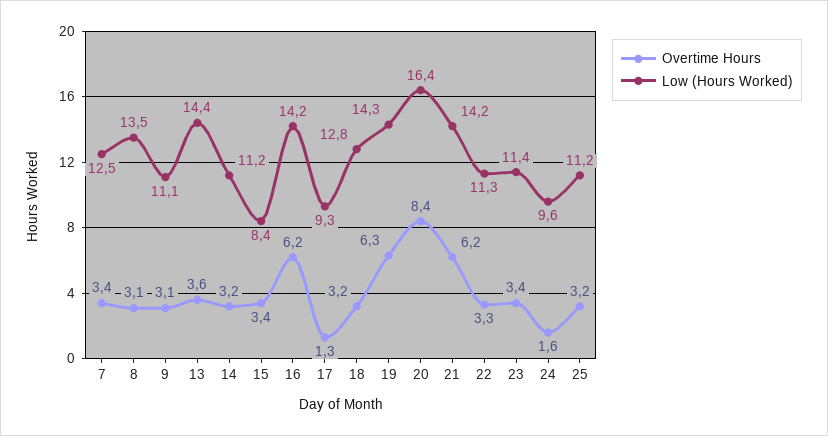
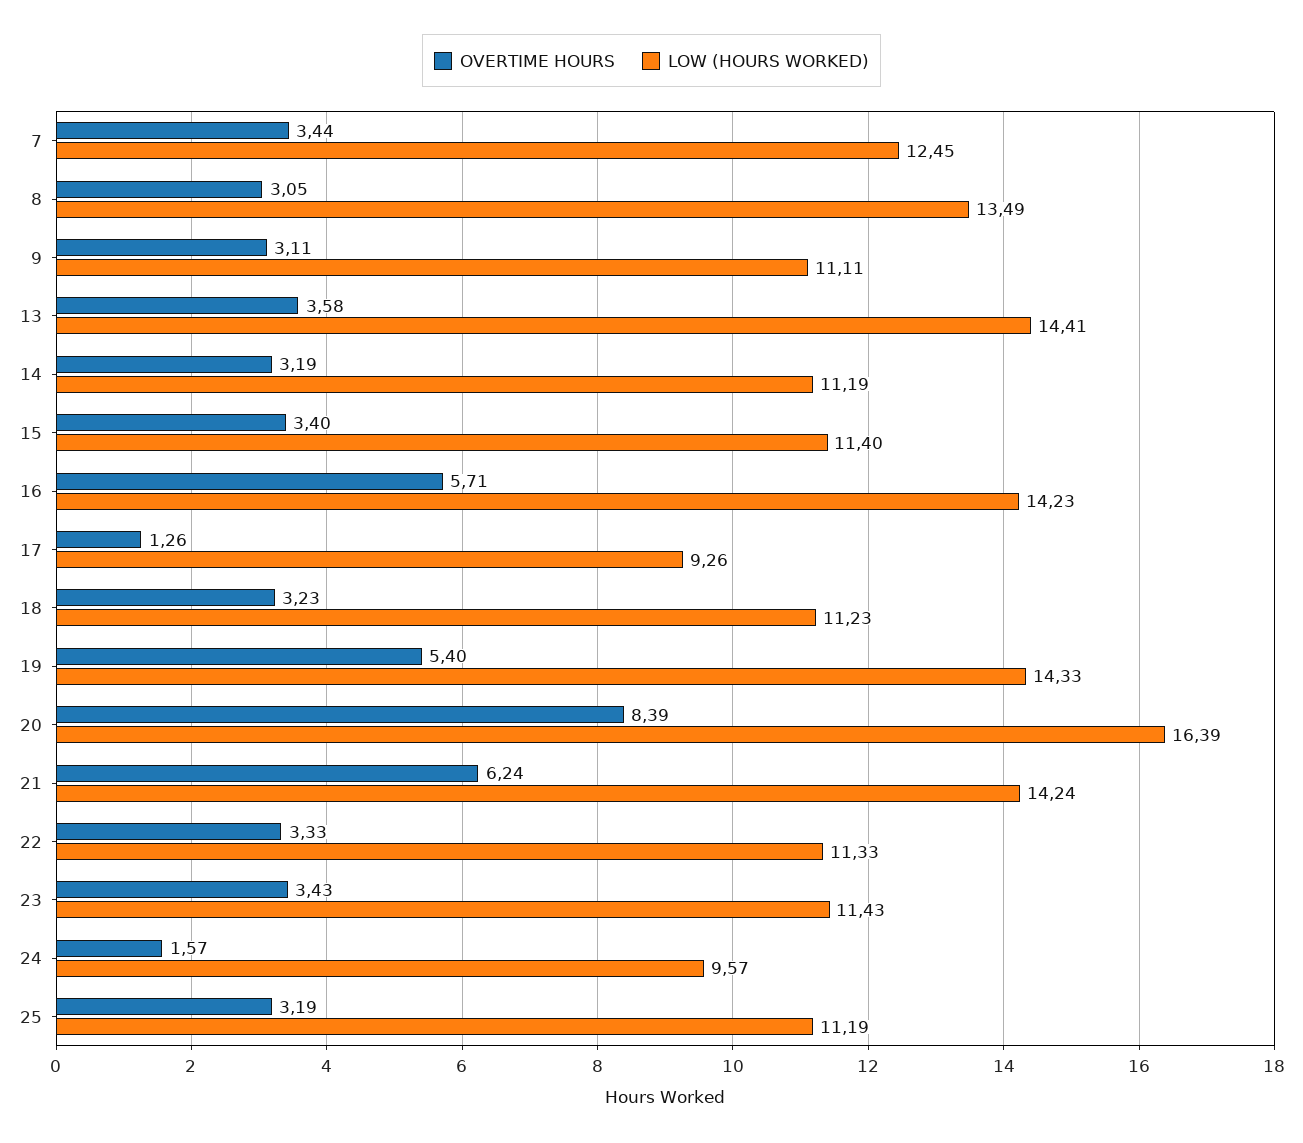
Low (Hours Worked), 15: 8.4 -> 11.4
Overtime Hours, 16: 6.2 -> 5.71
Low (Hours Worked), 18: 12.8 -> 11.23
Overtime Hours, 19: 6.3 -> 5.4

